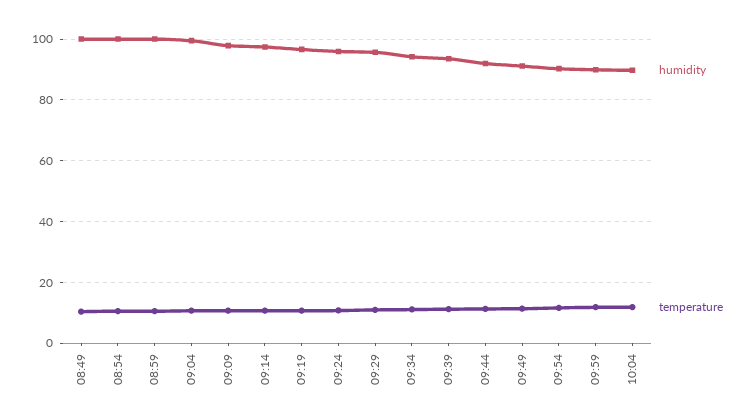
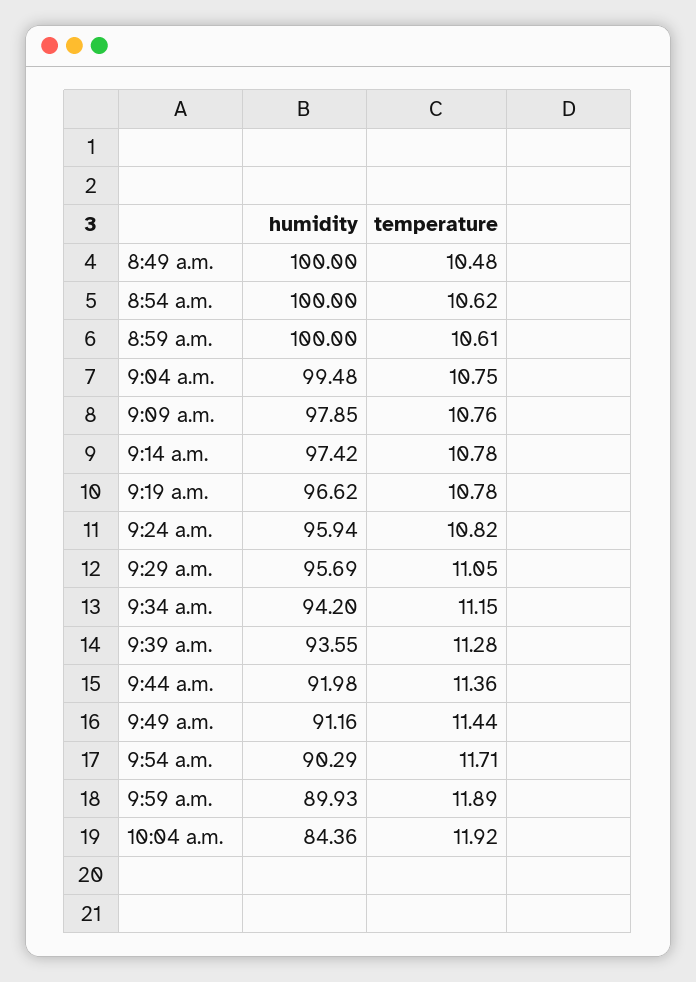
humidity, 10:04: 90 -> 84.36

